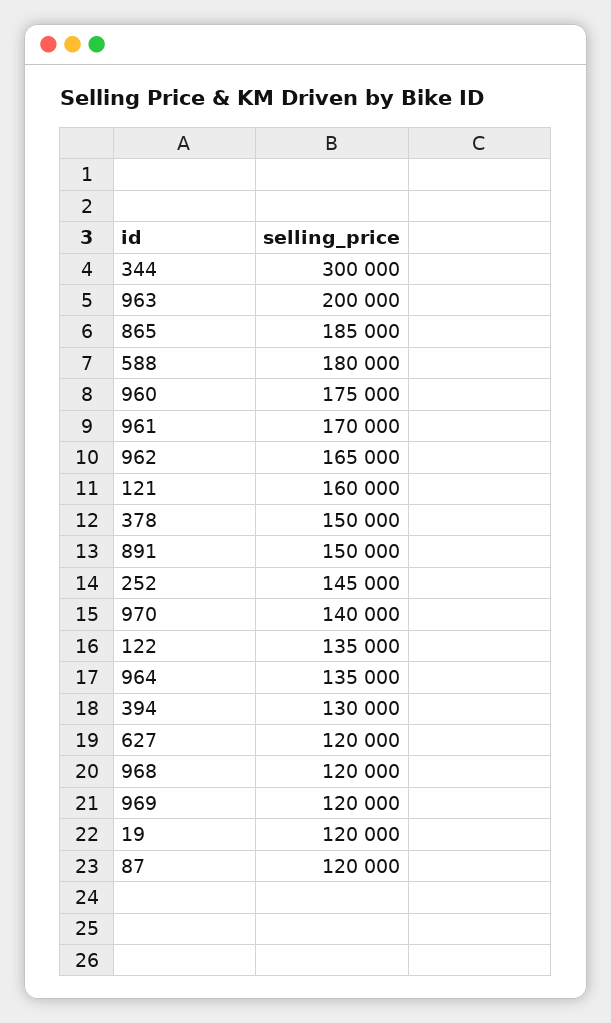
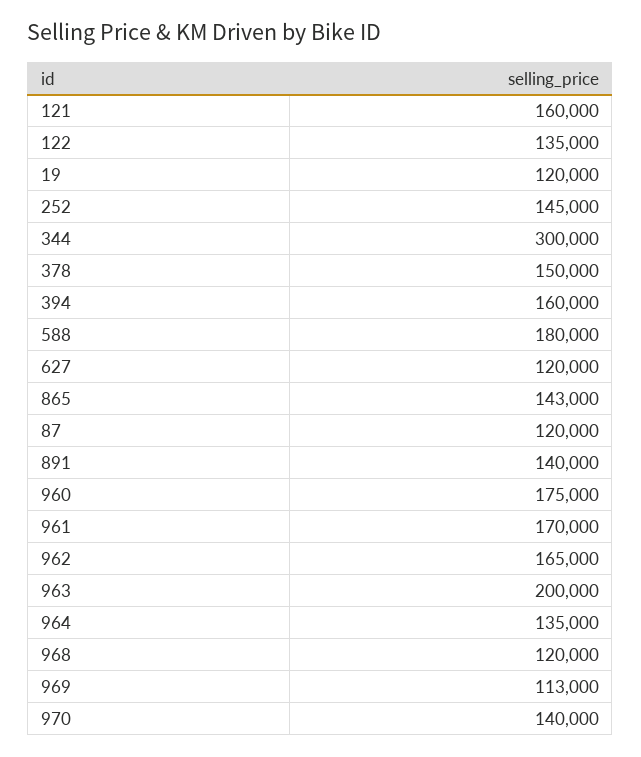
865: 185000 -> 143000
891: 150000 -> 140000
394: 130000 -> 160000
969: 120000 -> 113000

